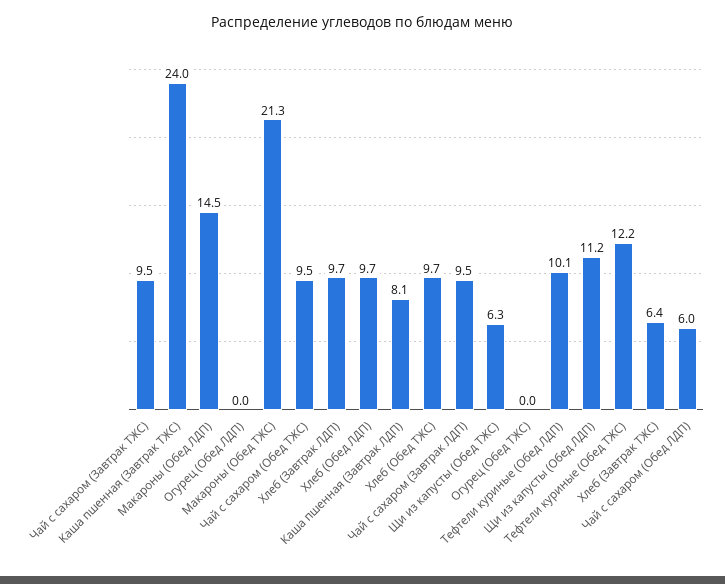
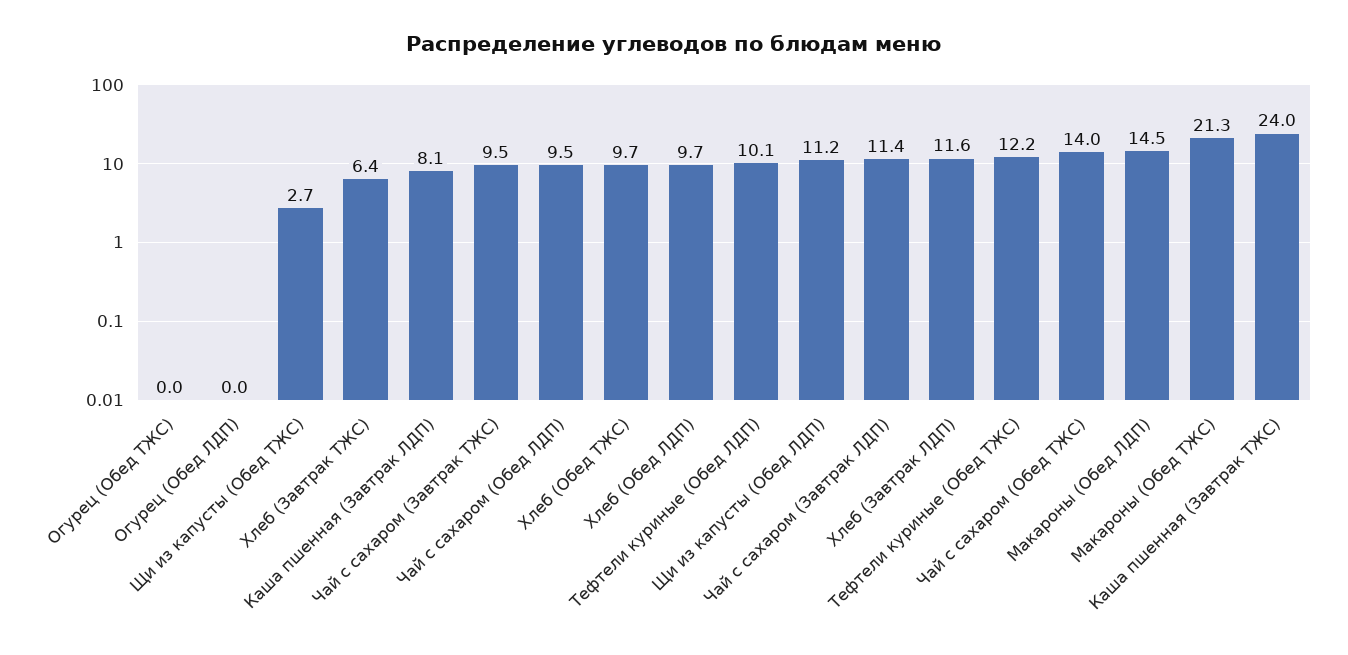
Чай с сахаром (Обед ТЖС): 9.5 -> 14
Хлеб (Завтрак ЛДП): 9.7 -> 11.6
Чай с сахаром (Завтрак ЛДП): 9.5 -> 11.4
Щи из капусты (Обед ТЖС): 6.3 -> 2.7
Чай с сахаром (Обед ЛДП): 6 -> 9.5

